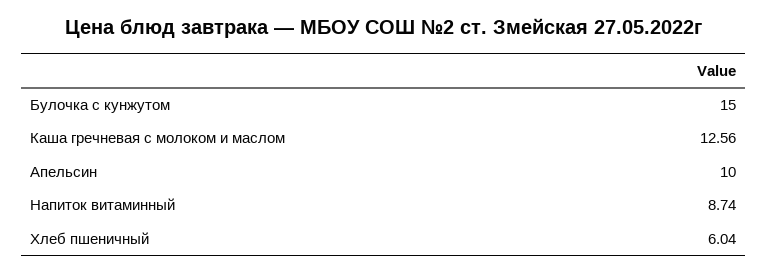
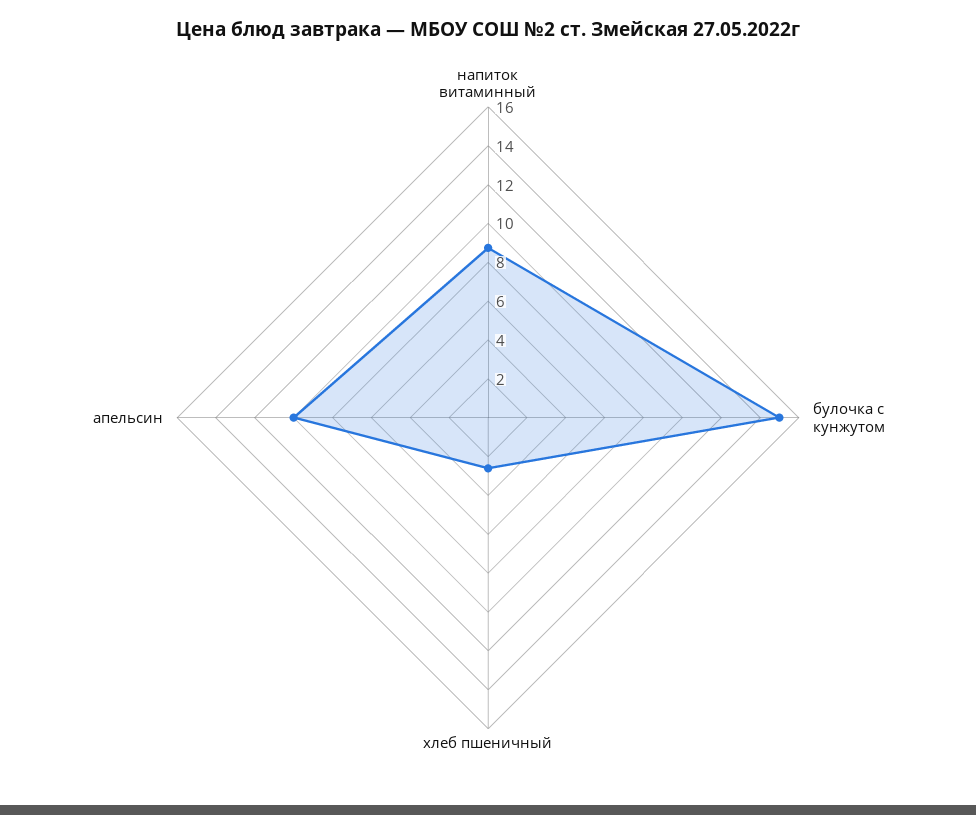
Каша гречневая с молоком и маслом: 12.56 -> none
Хлеб пшеничный: 6.04 -> 2.5

